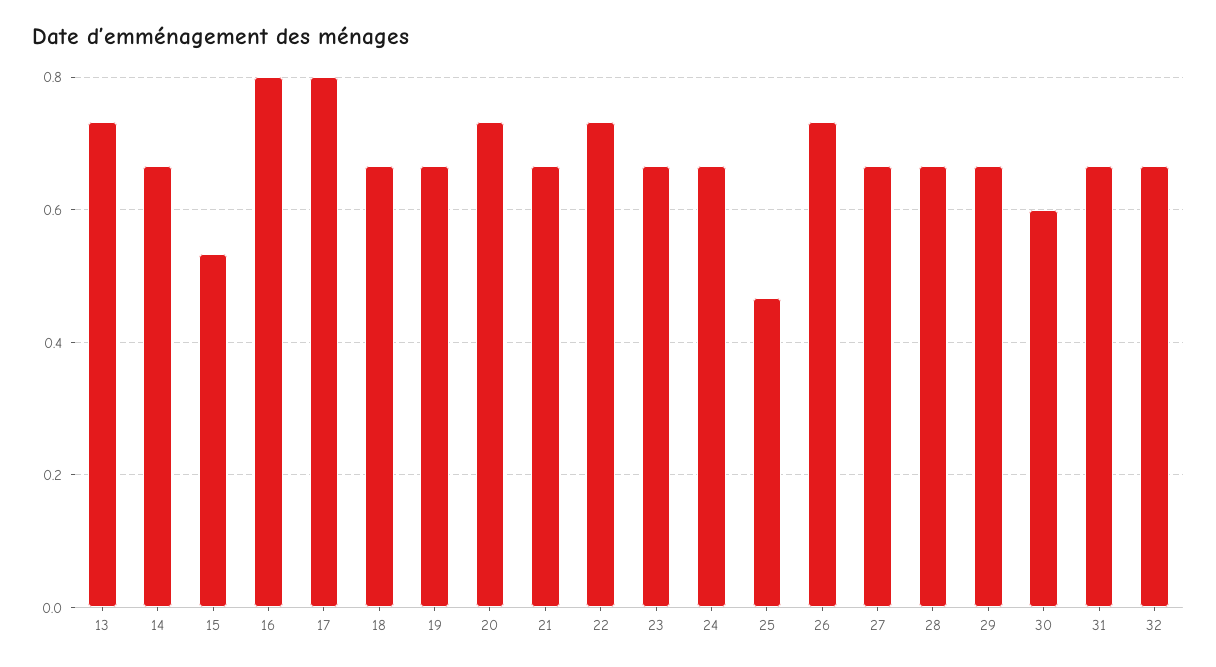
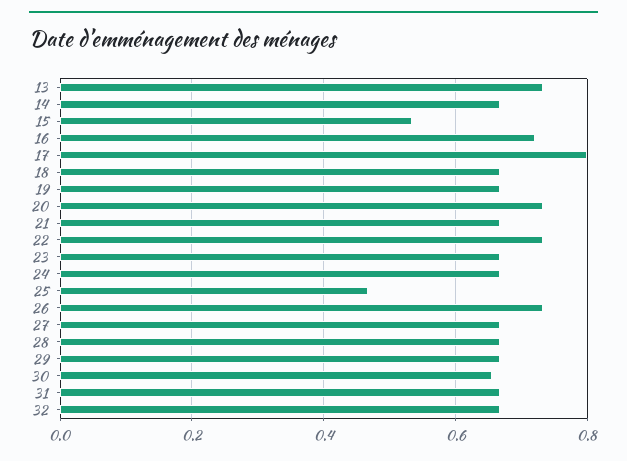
16: 0.8 -> 0.72
30: 0.6 -> 0.66

